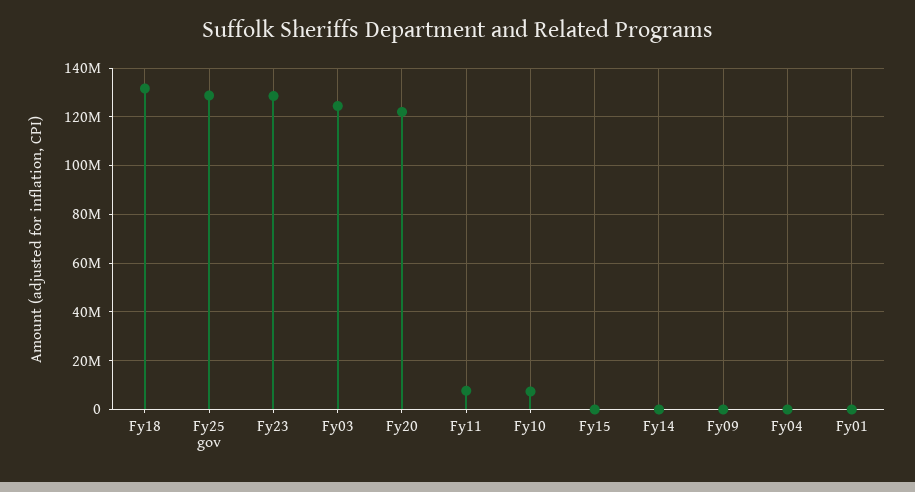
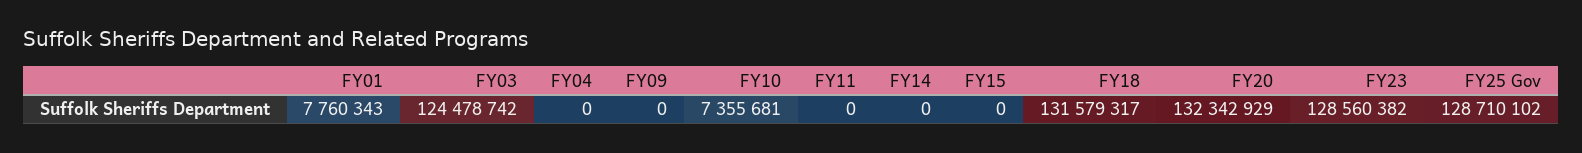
Fy20: 122500000 -> 132342929
Fy11: 7500000 -> 0
Fy01: 0 -> 7760343

